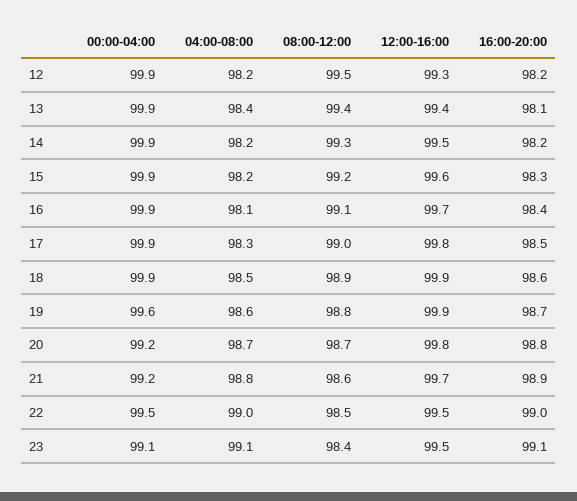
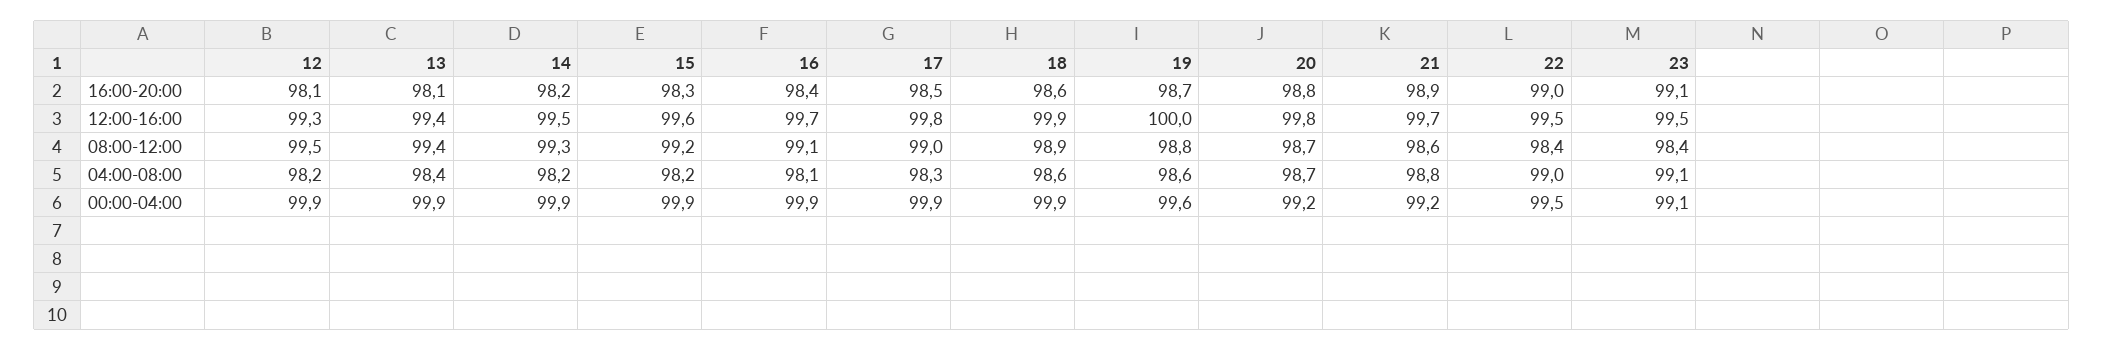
16:00-20:00, 12: 98.2 -> 98.1
04:00-08:00, 18: 98.5 -> 98.6
12:00-16:00, 19: 99.9 -> 100
08:00-12:00, 22: 98.5 -> 98.4

